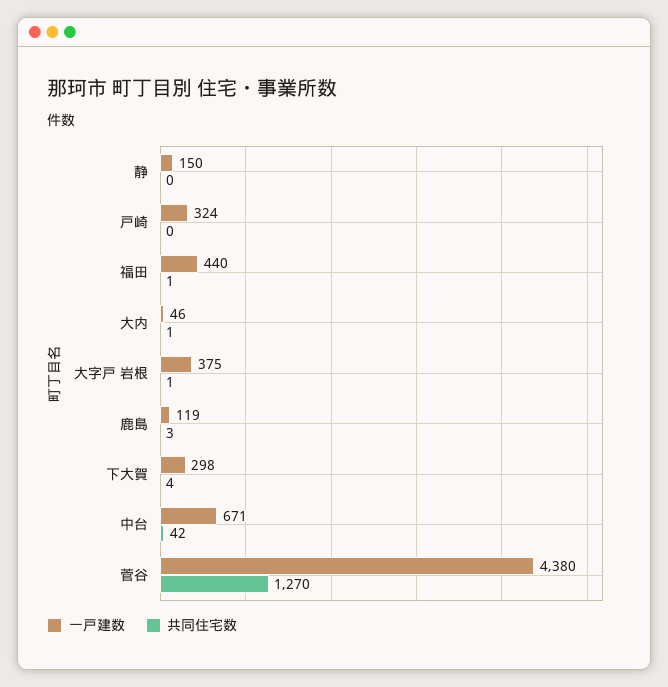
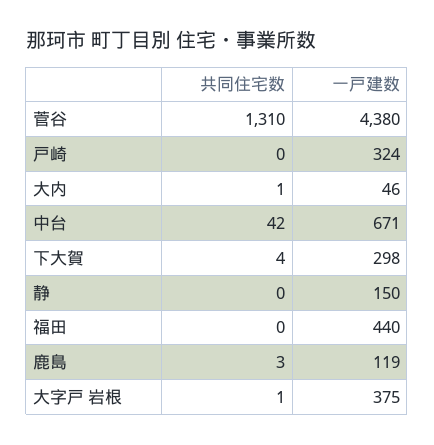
共同住宅数, 福田: 1 -> 0
共同住宅数, 菅谷: 1270 -> 1310

